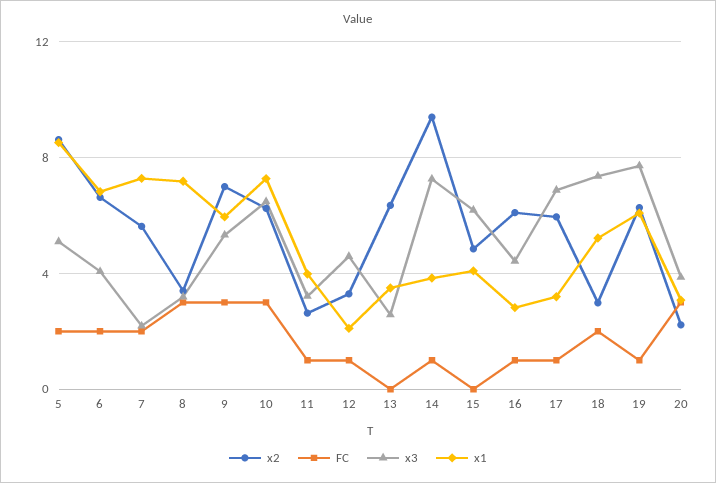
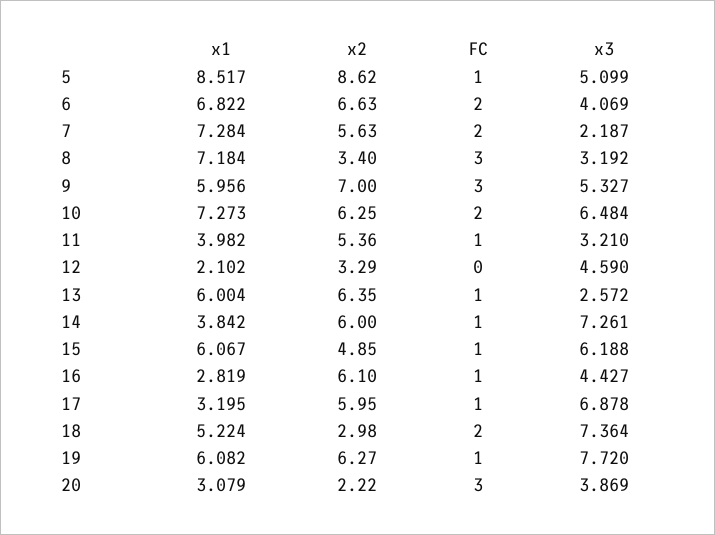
FC, 5: 2 -> 1
FC, 10: 3 -> 2
x2, 11: 2.5 -> 5.36
FC, 12: 1 -> 0
FC, 13: 0 -> 1
x1, 13: 3.5 -> 6.004
x2, 14: 9.5 -> 6
FC, 15: 0 -> 1
x1, 15: 4 -> 6.067

